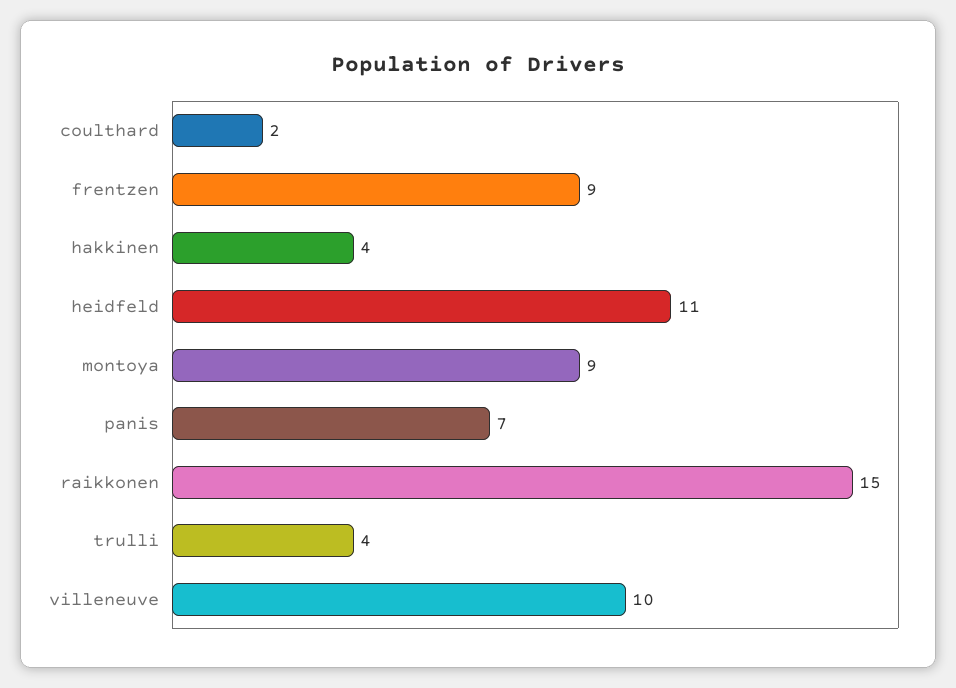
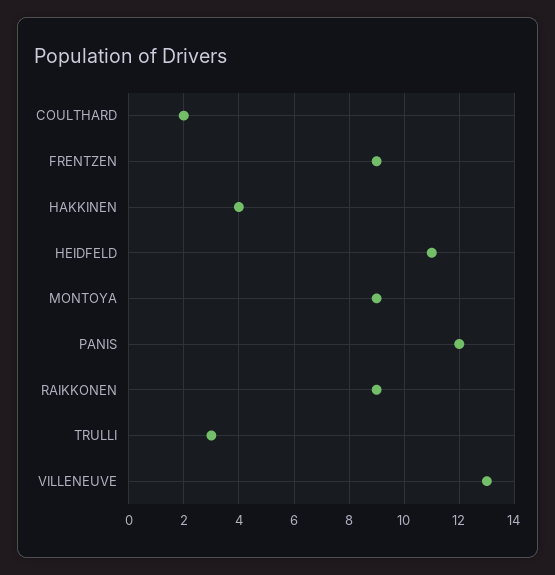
panis: 7 -> 12
raikkonen: 15 -> 9
trulli: 4 -> 3
villeneuve: 10 -> 13

